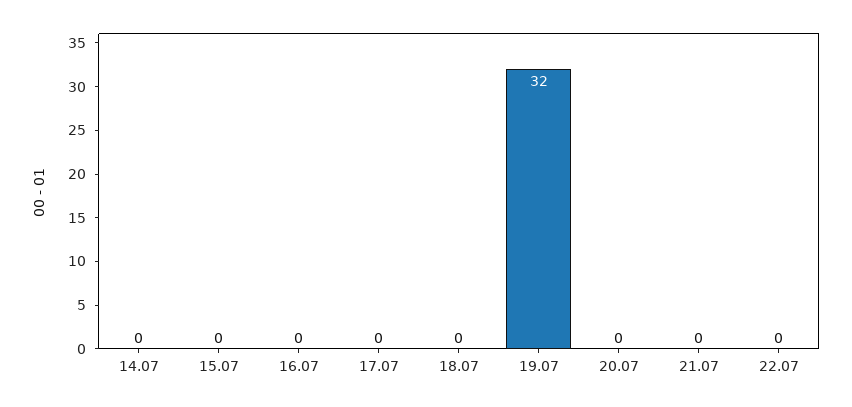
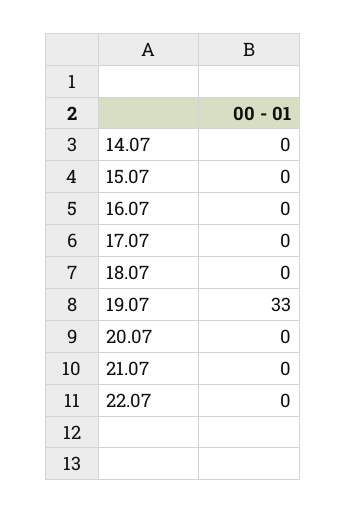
19.07: 32 -> 33

